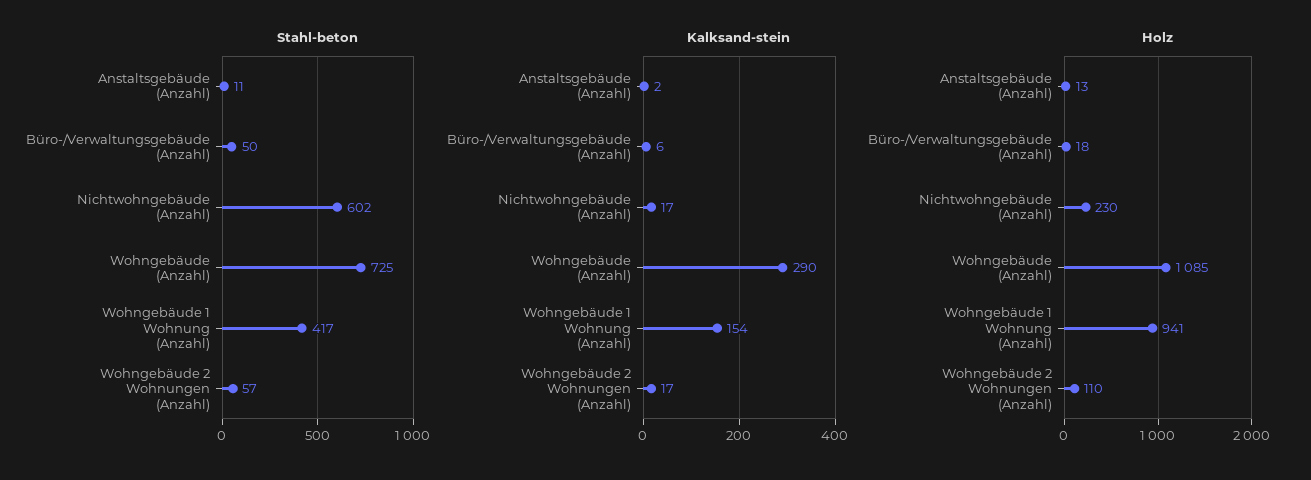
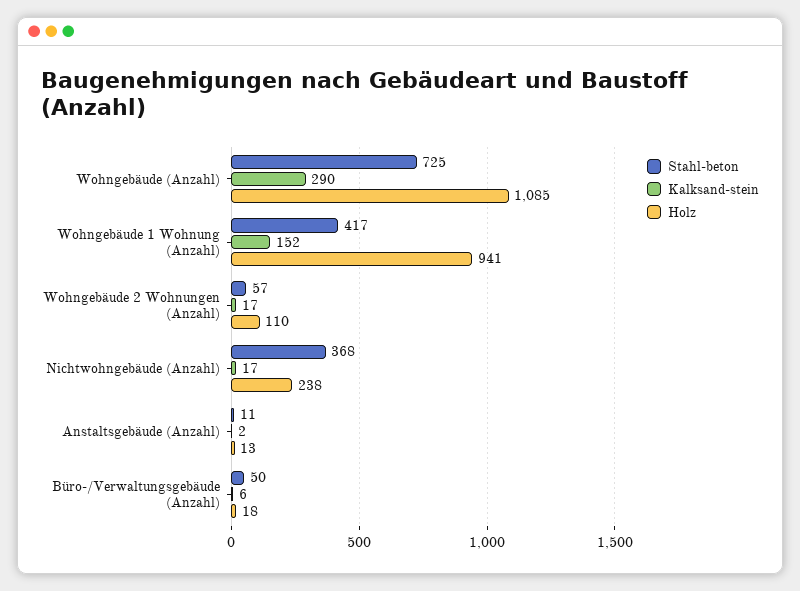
Stahl-beton, Nichtwohngebäude (Anzahl): 602 -> 368
Kalksand-stein, Wohngebäude 1 Wohnung (Anzahl): 154 -> 152
Holz, Nichtwohngebäude (Anzahl): 230 -> 238

